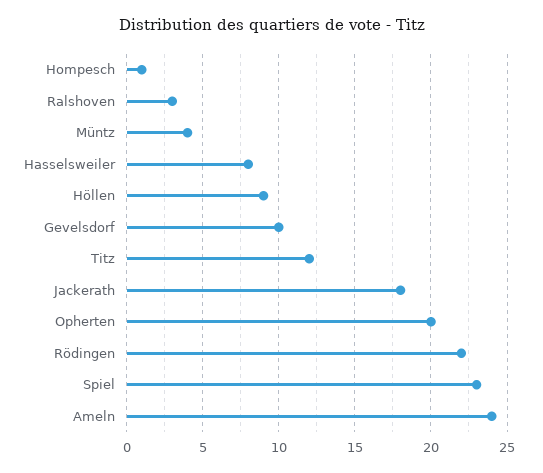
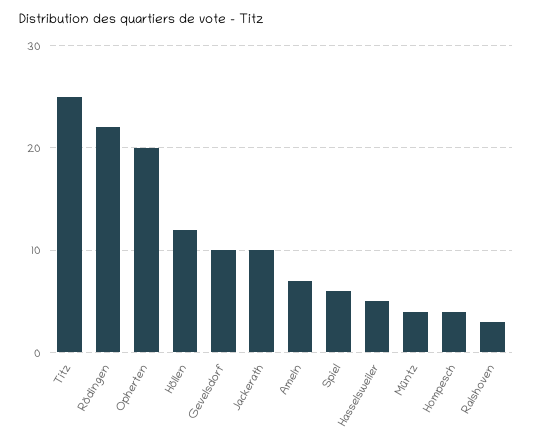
Hompesch: 1 -> 4
Hasselsweiler: 8 -> 5
Höllen: 9 -> 12
Titz: 12 -> 25
Jackerath: 18 -> 10
Spiel: 23 -> 6
Ameln: 24 -> 7

